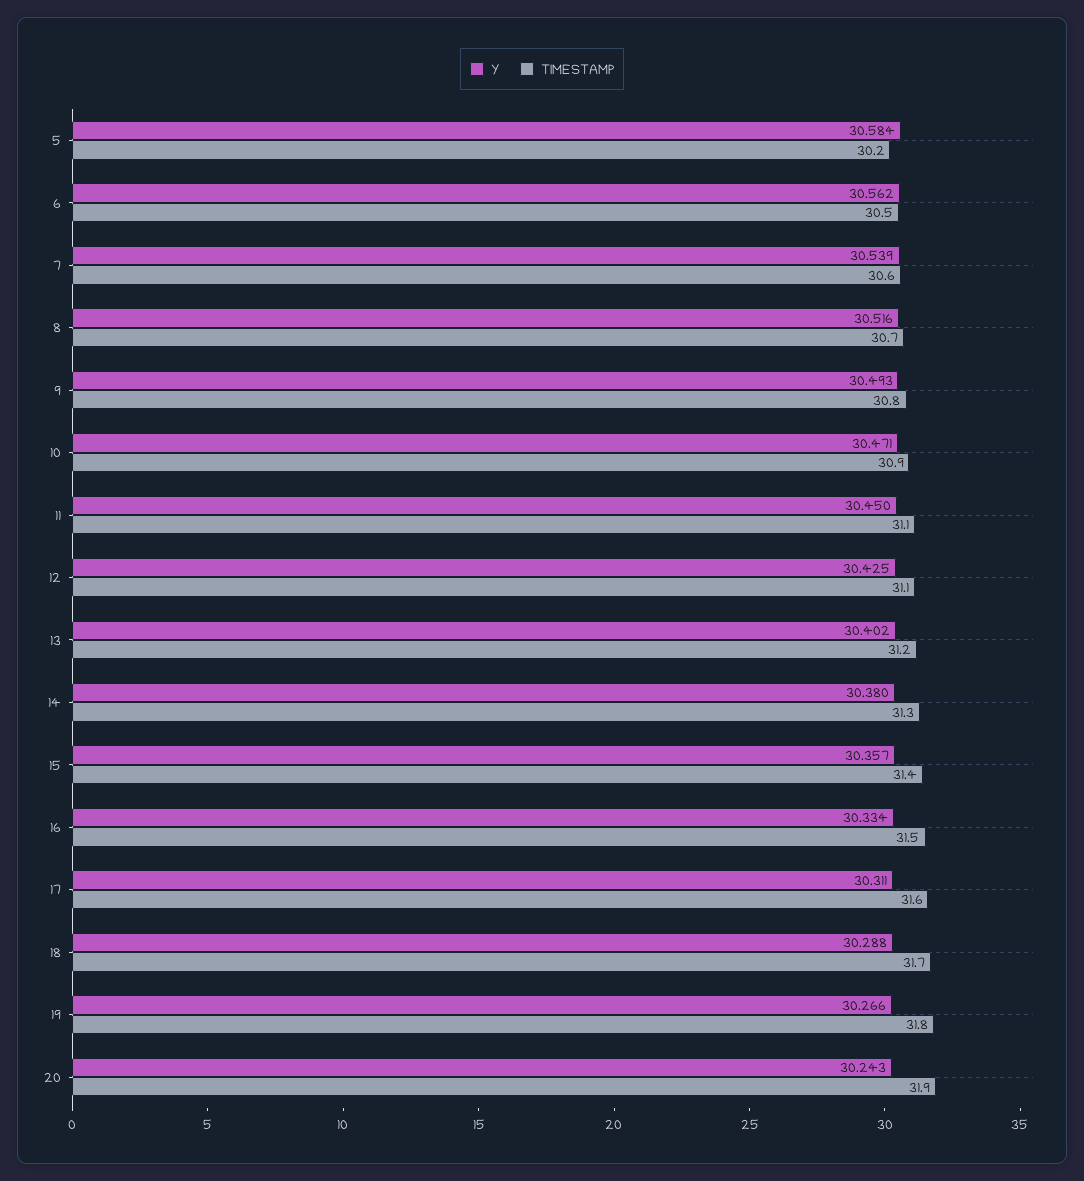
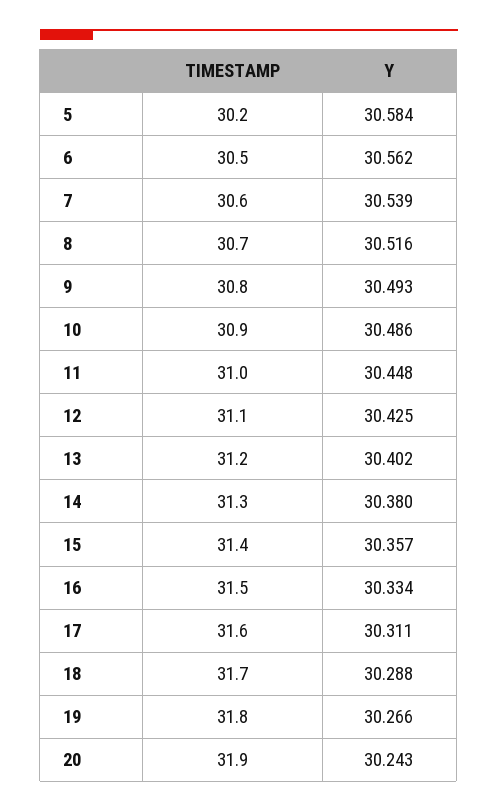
Y, 10: 30.471 -> 30.486
Y, 11: 30.45 -> 30.448
TIMESTAMP, 11: 31.1 -> 31

